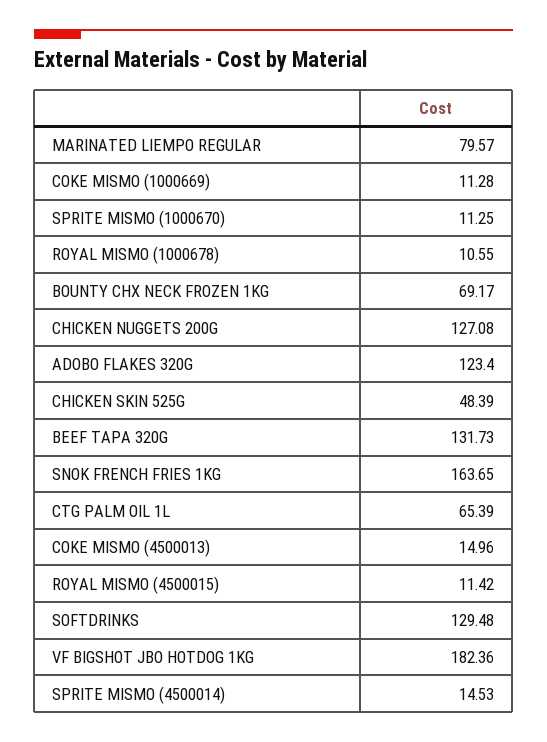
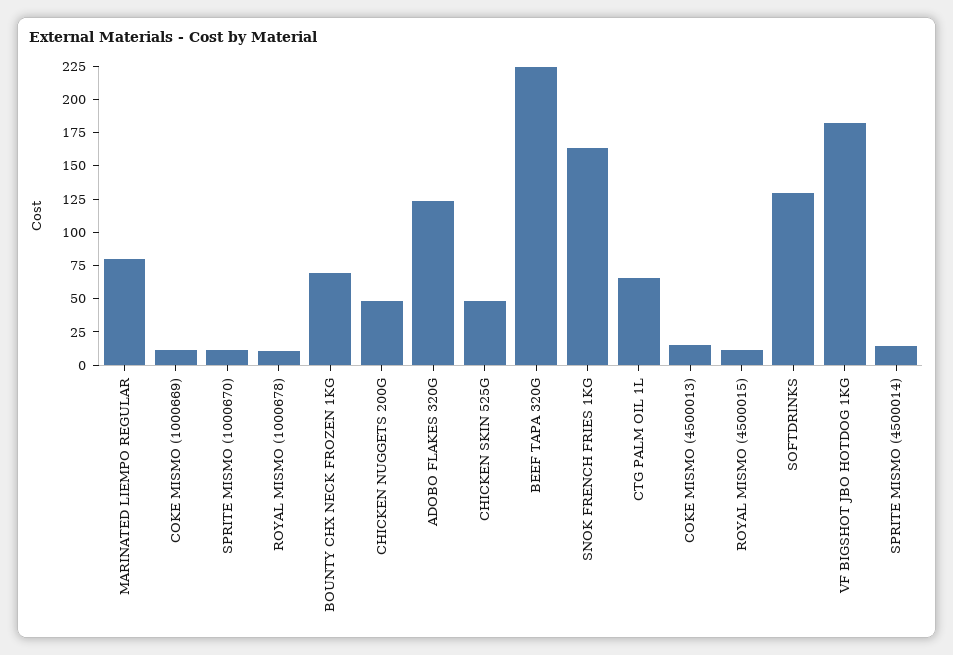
CHICKEN NUGGETS 200G: 127.08 -> 50
BEEF TAPA 320G: 131.73 -> 225

